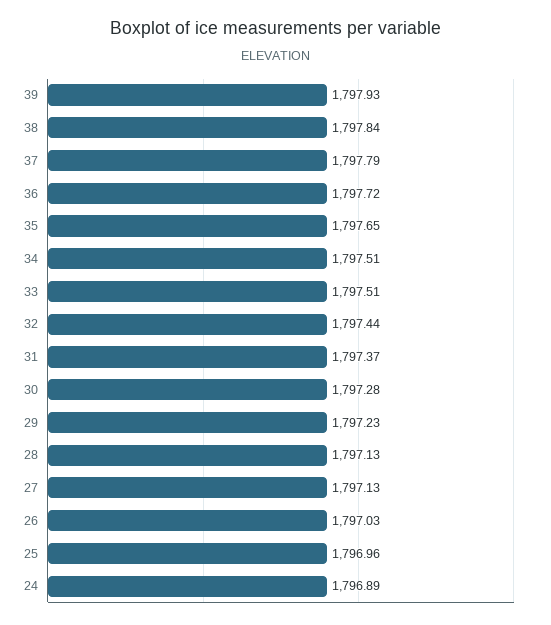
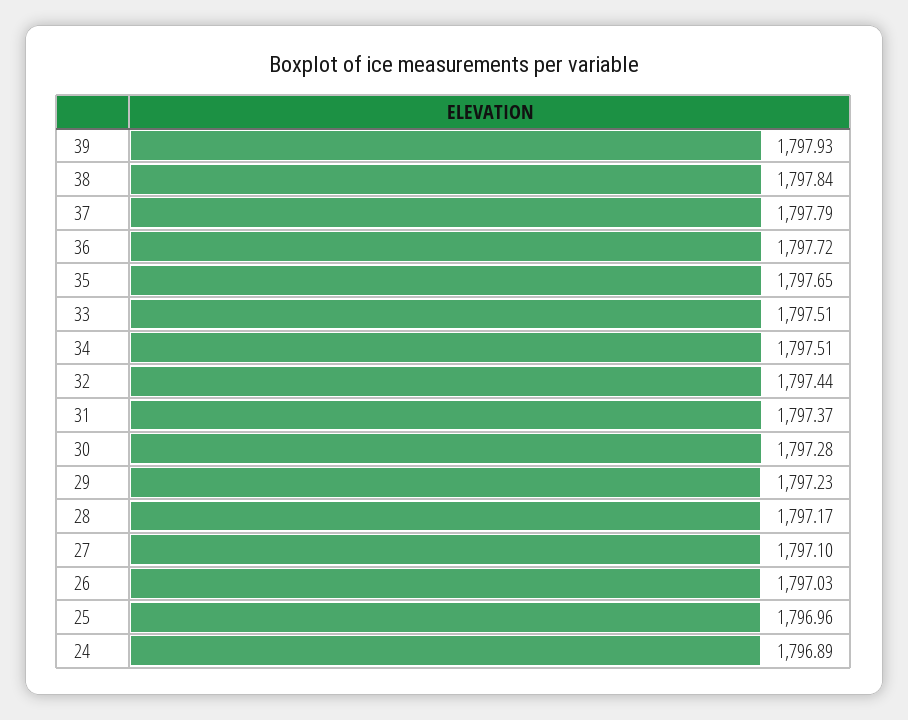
28: 1797.13 -> 1797.17
27: 1797.13 -> 1797.1

